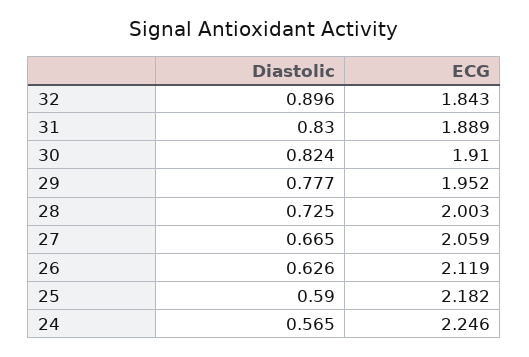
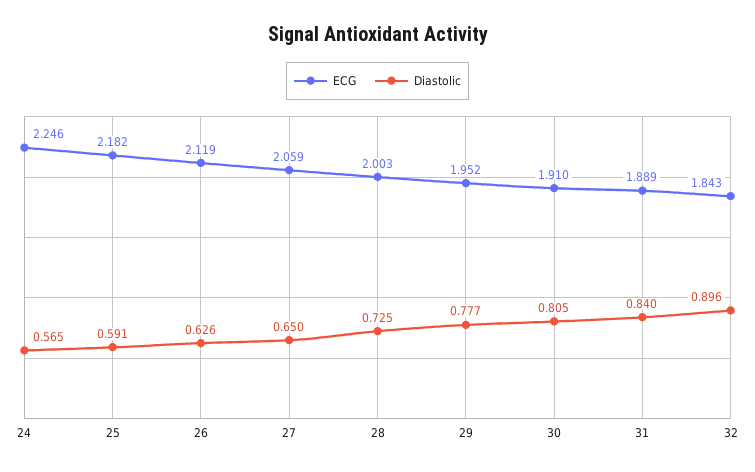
Diastolic, 31: 0.83 -> 0.84
Diastolic, 30: 0.824 -> 0.805
Diastolic, 27: 0.665 -> 0.65
Diastolic, 25: 0.59 -> 0.591

